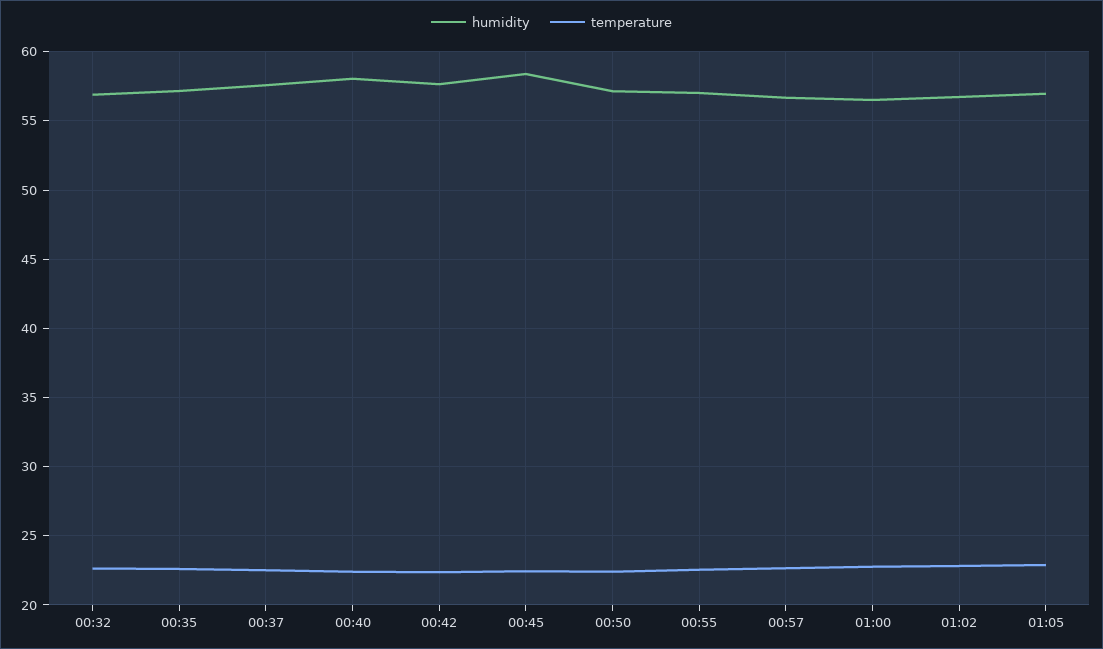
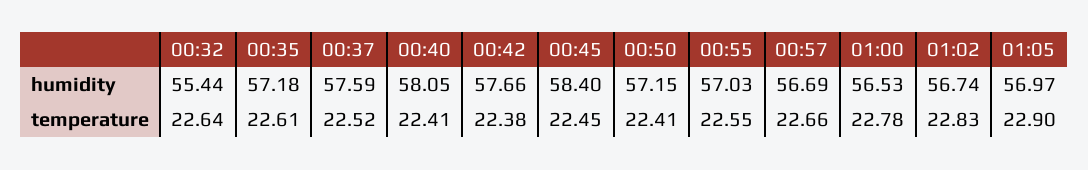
humidity, 00:32: 57 -> 55.44

